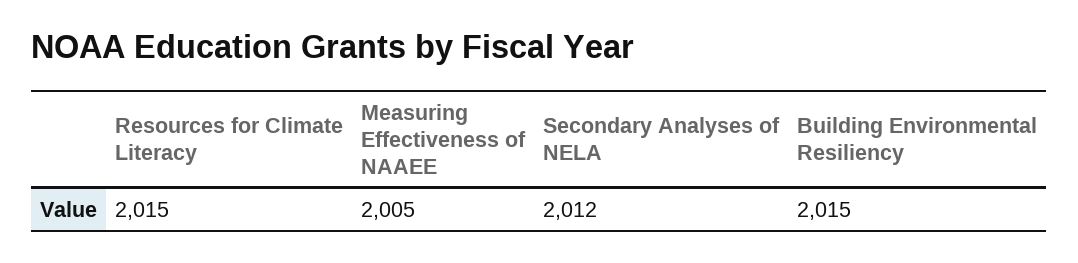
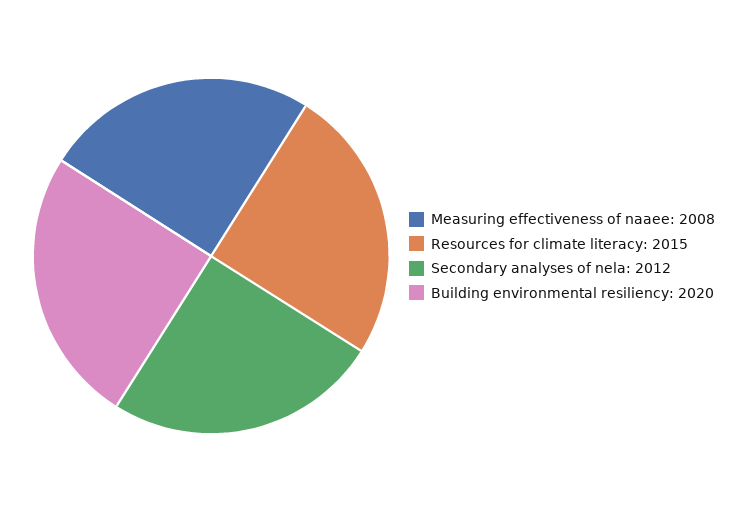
Measuring Effectiveness of NAAEE: 2005 -> 2008
Building Environmental Resiliency: 2015 -> 2020

